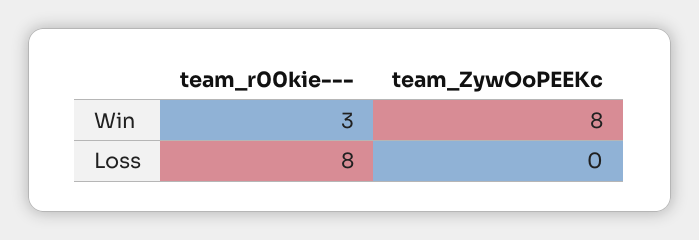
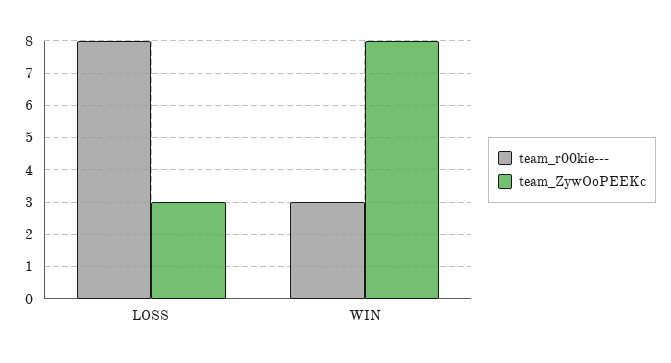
team_ZywOoPEEKc, Loss: 0 -> 3

